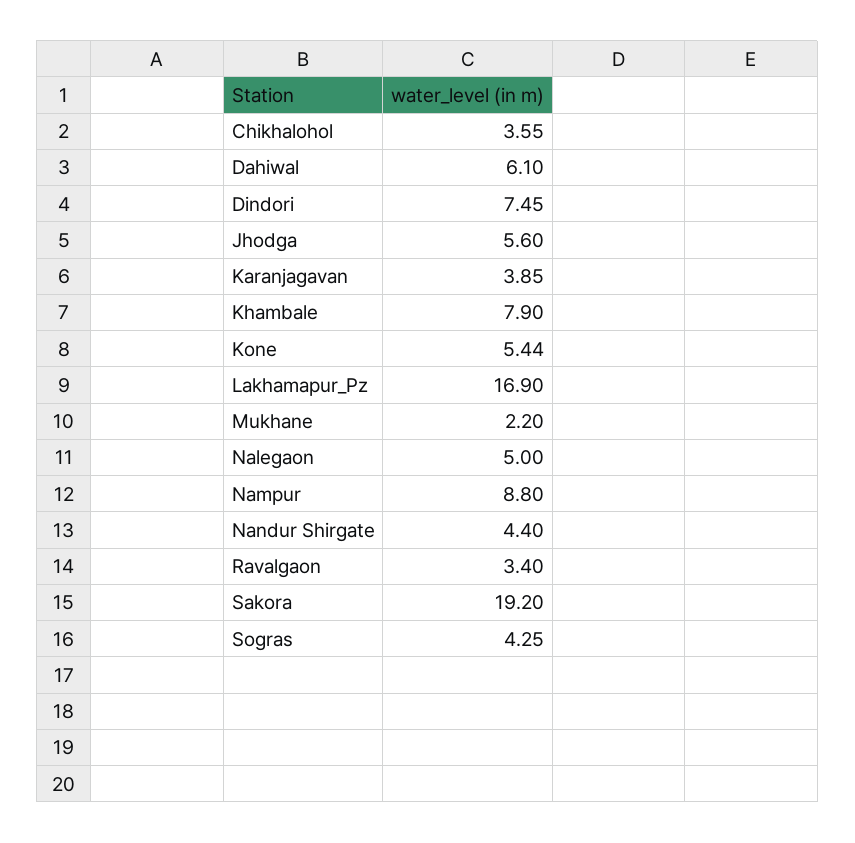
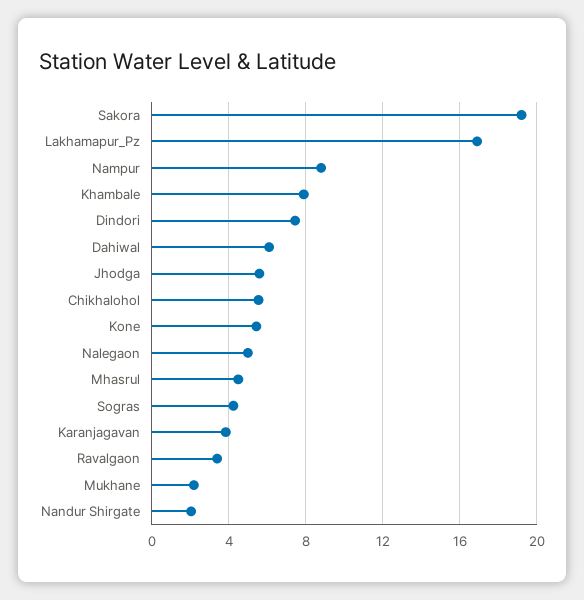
Chikhalohol: 3.55 -> 5.5
Nandur Shirgate: 4.4 -> 2
Mhasrul: none -> 4.5

